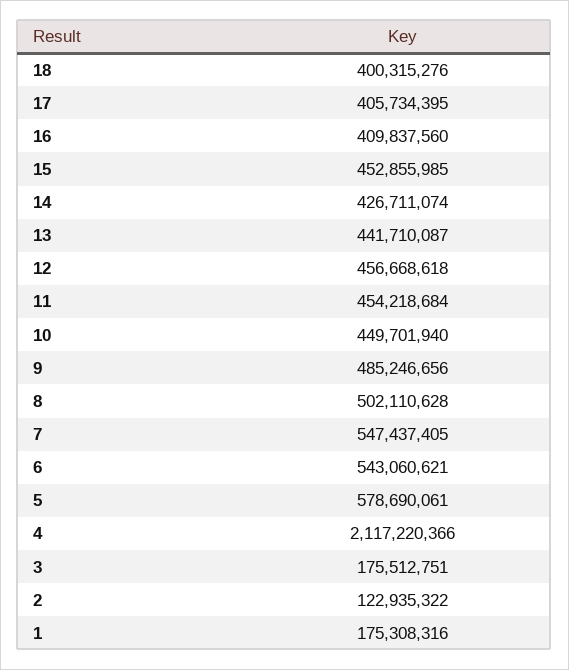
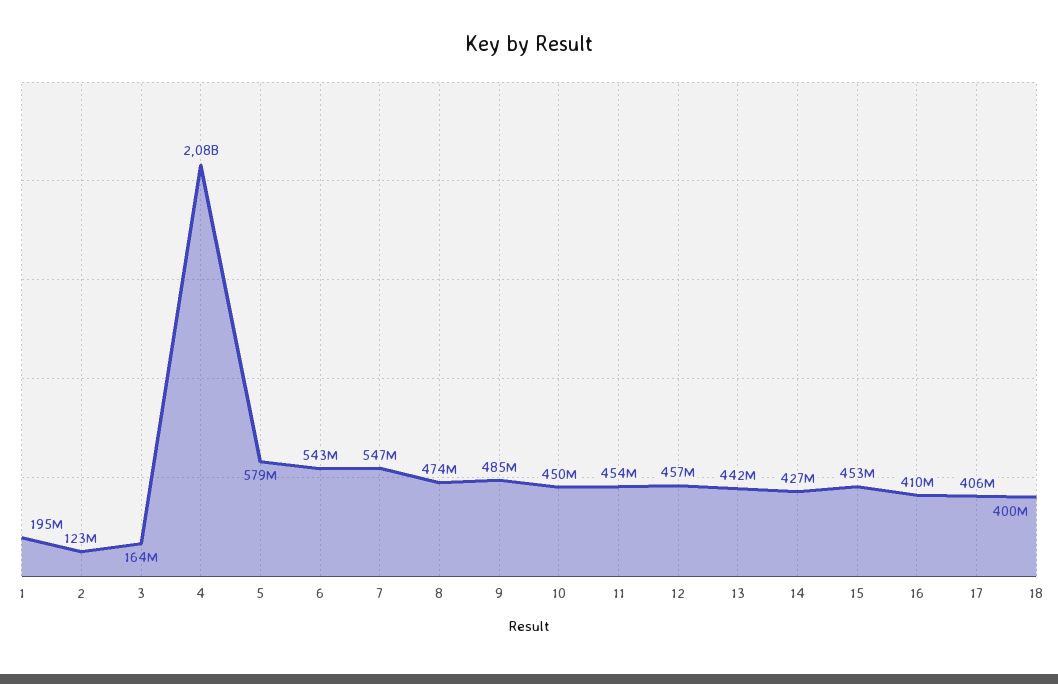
8: 502110628 -> 474000000
4: 2117220366 -> 2080000000
3: 175512751 -> 164000000
1: 175308316 -> 195000000

